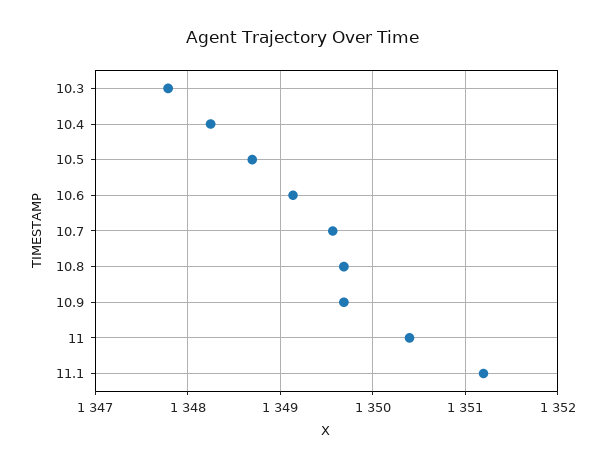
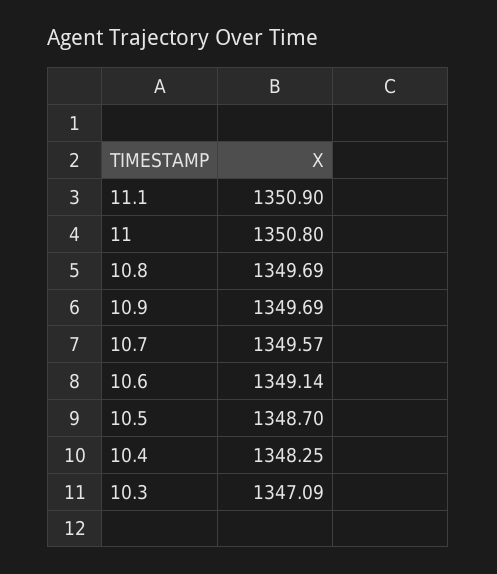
10.3: 1347.8 -> 1347.09
11: 1350.4 -> 1350.8
11.1: 1351.2 -> 1350.9

